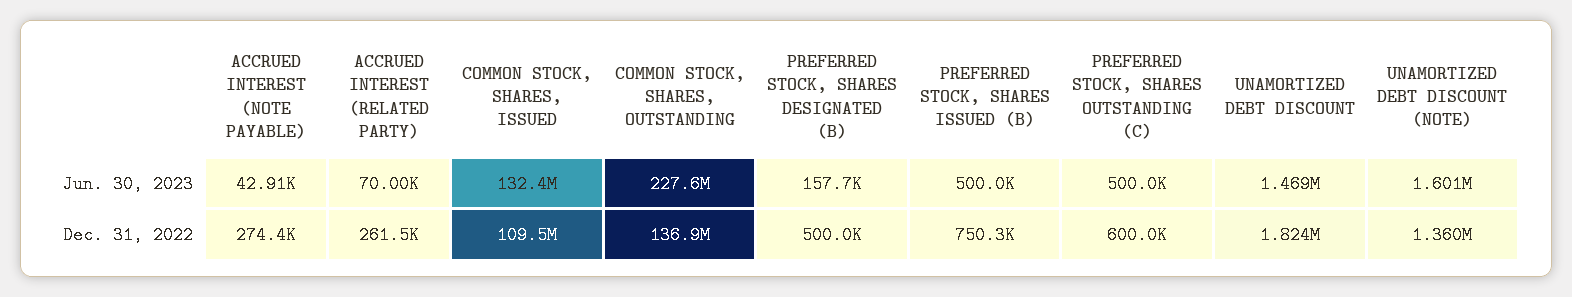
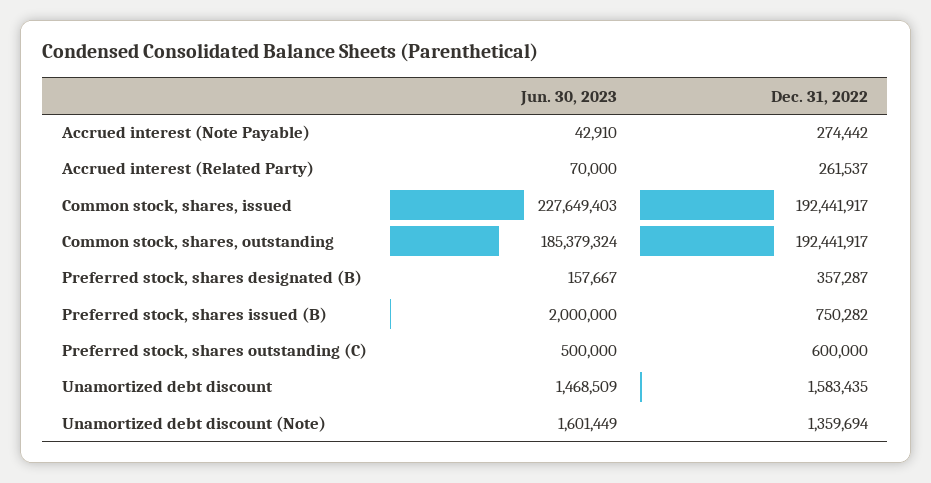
COMMON STOCK, SHARES, ISSUED, Jun. 30, 2023: 132400000 -> 227649403
COMMON STOCK, SHARES, OUTSTANDING, Jun. 30, 2023: 227600000 -> 185379324
PREFERRED STOCK, SHARES ISSUED (B), Jun. 30, 2023: 500000 -> 2000000
COMMON STOCK, SHARES, ISSUED, Dec. 31, 2022: 109500000 -> 192441917
COMMON STOCK, SHARES, OUTSTANDING, Dec. 31, 2022: 136900000 -> 192441917
PREFERRED STOCK, SHARES DESIGNATED (B), Dec. 31, 2022: 500000 -> 357287
UNAMORTIZED DEBT DISCOUNT, Dec. 31, 2022: 1824000 -> 1583435

